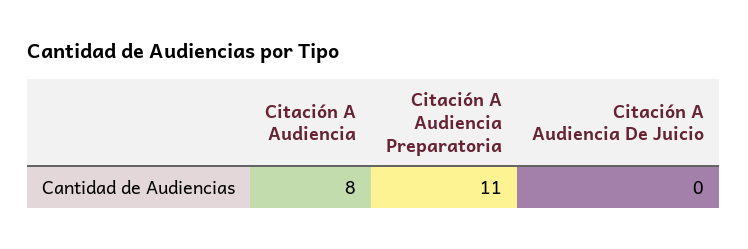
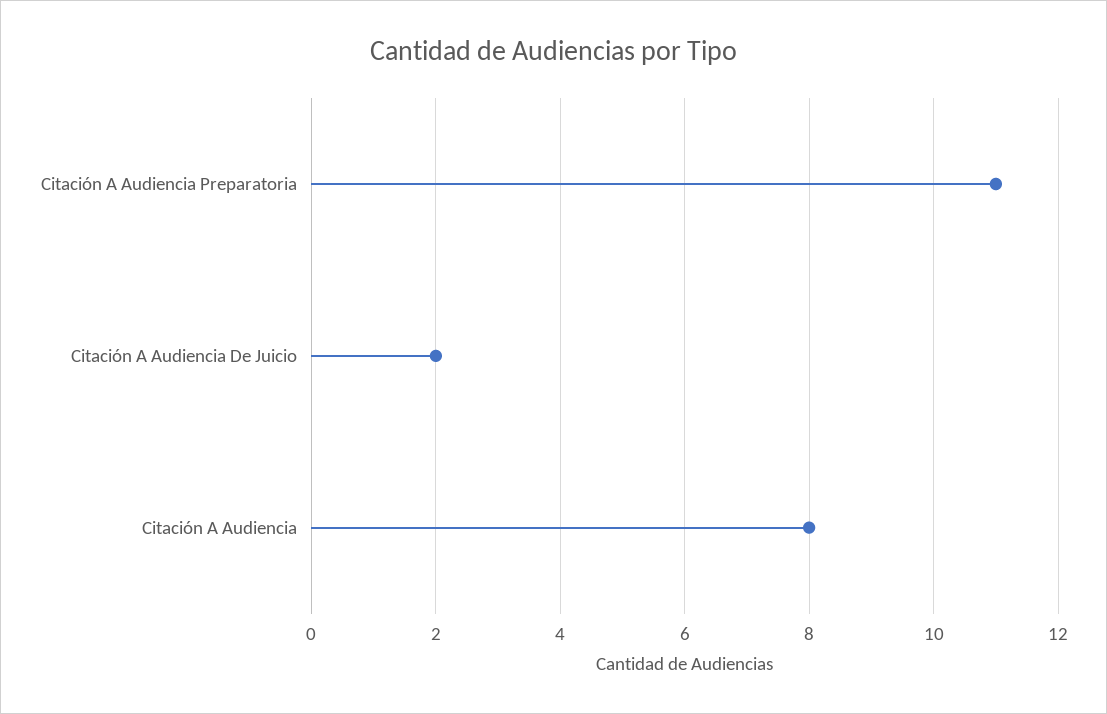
Citación A Audiencia De Juicio: 0 -> 2

